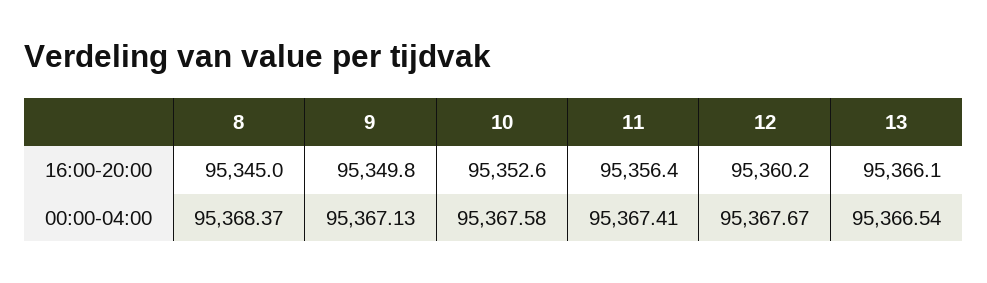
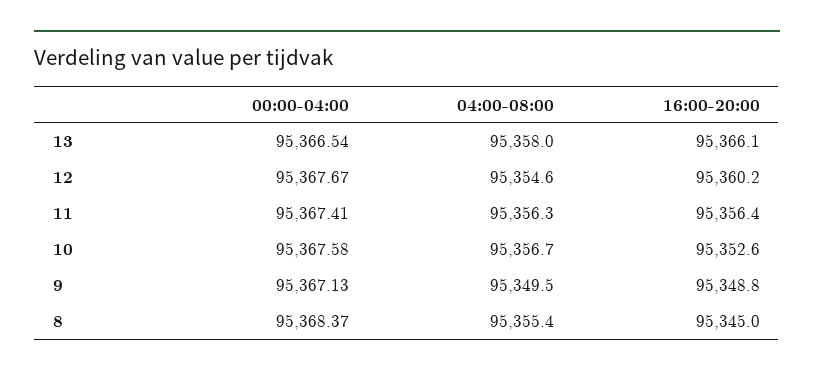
9, 16:00-20:00: 95349.8 -> 95348.8
13, 04:00-08:00: none -> 95358
12, 04:00-08:00: none -> 95354.6
11, 04:00-08:00: none -> 95356.3
10, 04:00-08:00: none -> 95356.7
9, 04:00-08:00: none -> 95349.5
8, 04:00-08:00: none -> 95355.4

